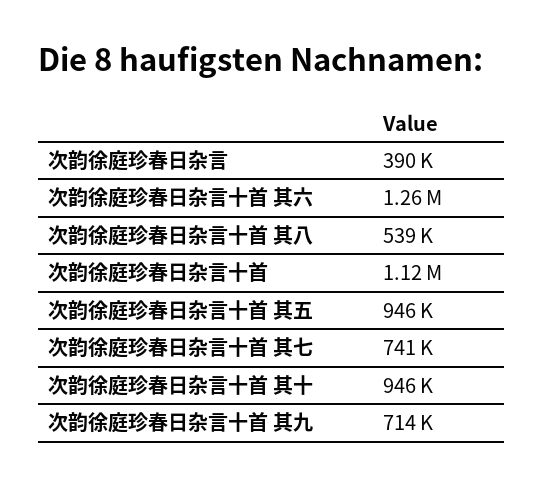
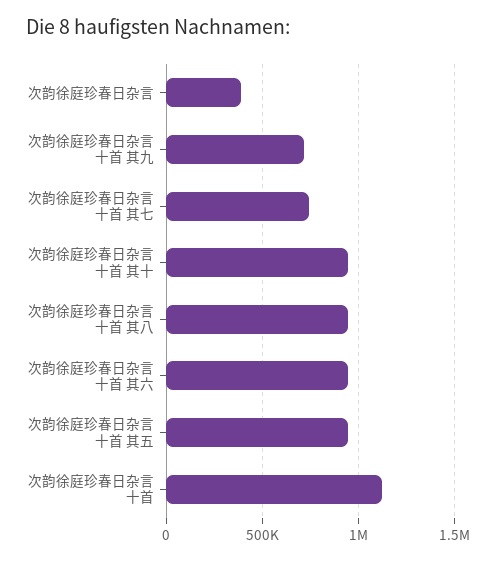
次韵徐庭珍春日杂言十首 其六: 1260000 -> 950000
次韵徐庭珍春日杂言十首 其八: 539000 -> 950000

